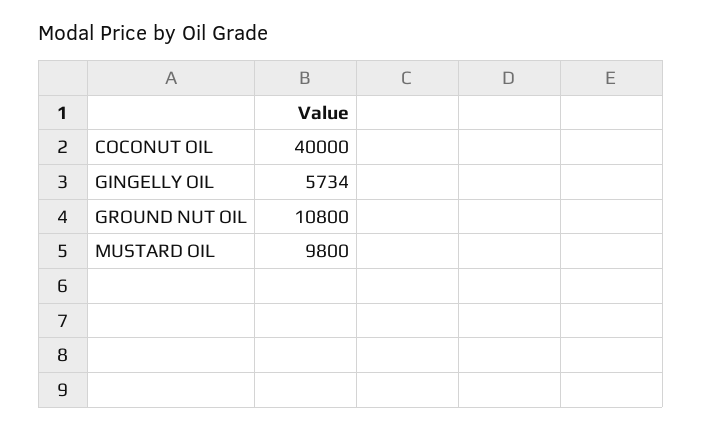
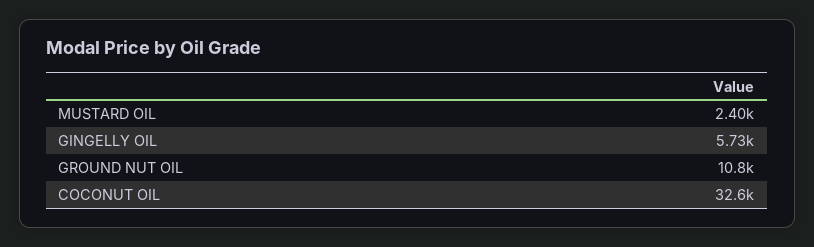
COCONUT OIL: 40000 -> 32600
MUSTARD OIL: 9800 -> 2400

